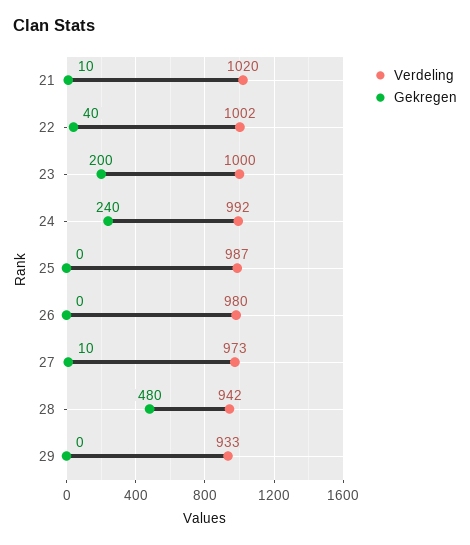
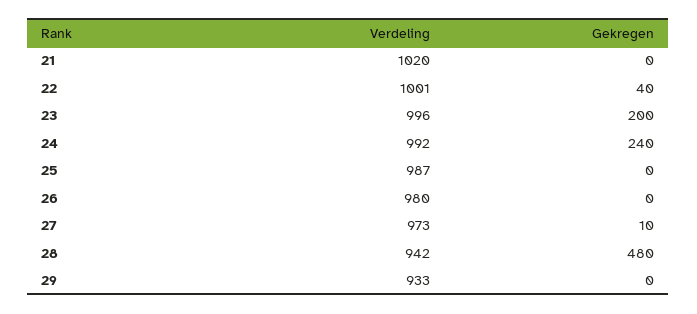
Gekregen, 21: 10 -> 0
Verdeling, 22: 1002 -> 1001
Verdeling, 23: 1000 -> 996

